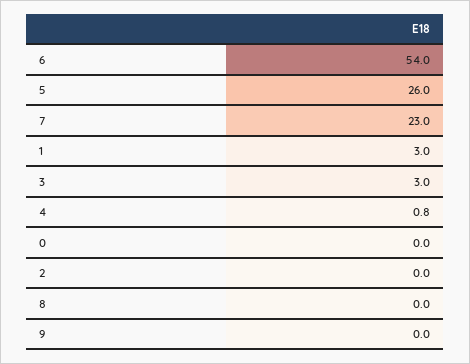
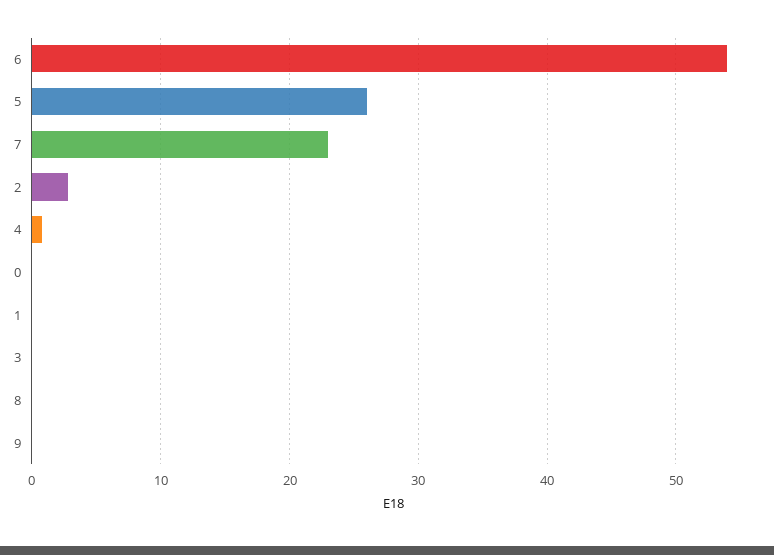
1: 3 -> 0
3: 3 -> 0
2: 0 -> 3

